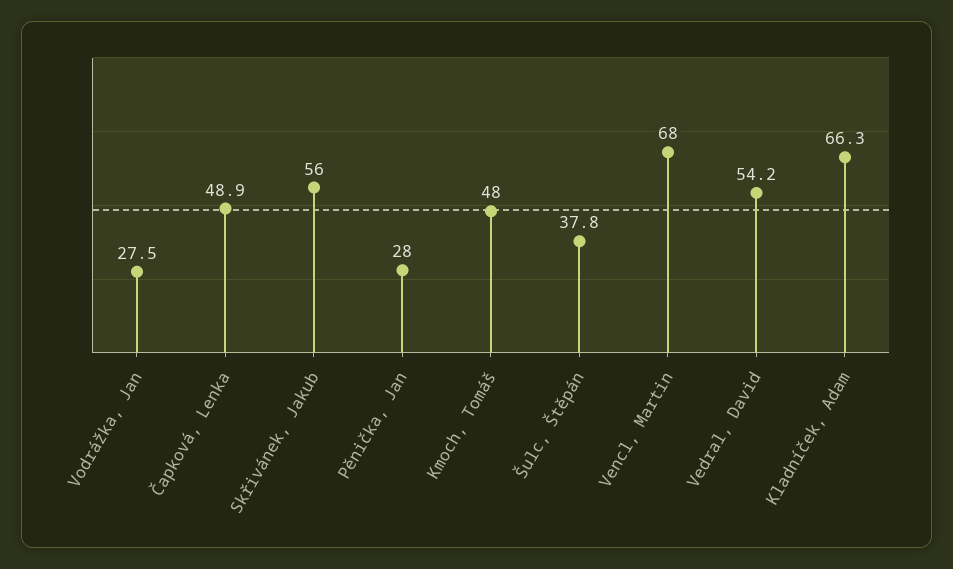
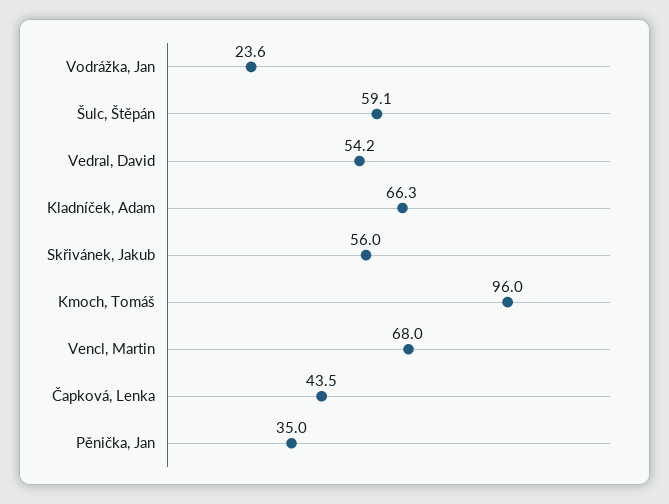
Vodrážka, Jan: 27.5 -> 23.6
Čapková, Lenka: 48.9 -> 43.5
Pěnička, Jan: 28 -> 35
Kmoch, Tomáš: 48 -> 96
Šulc, Štěpán: 37.8 -> 59.1

